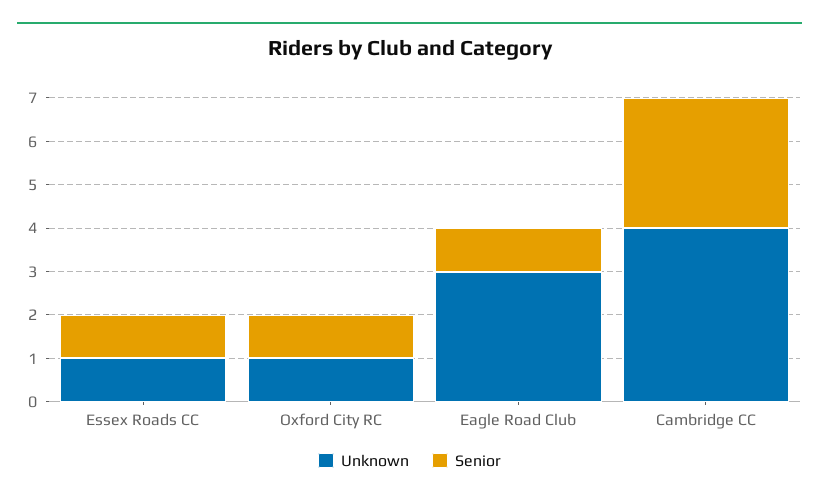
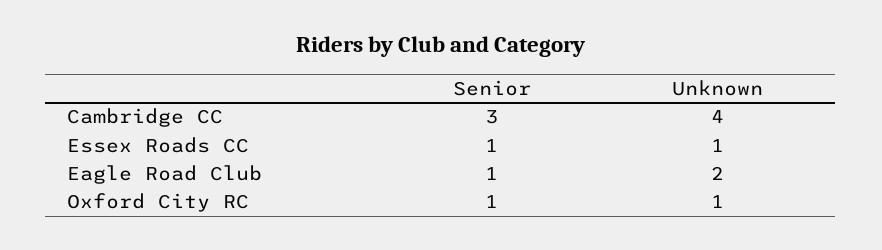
Unknown, Eagle Road Club: 3 -> 2

